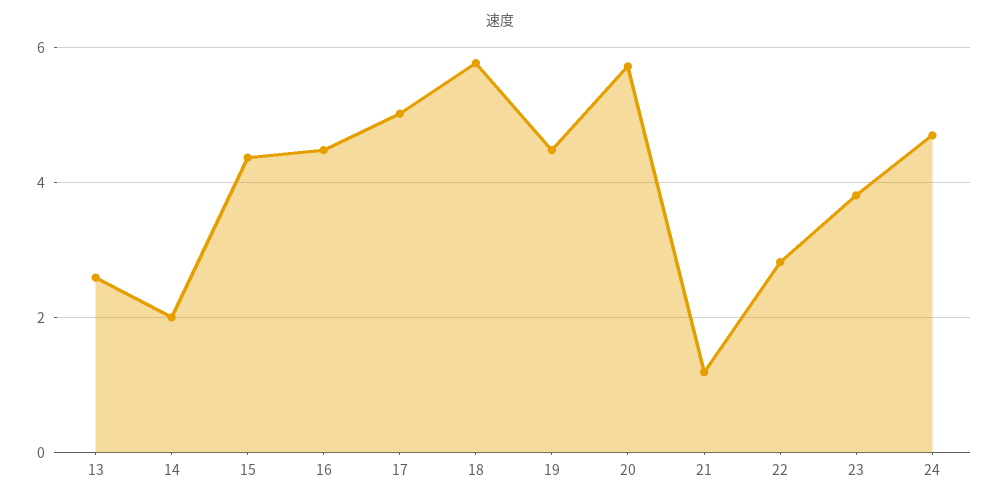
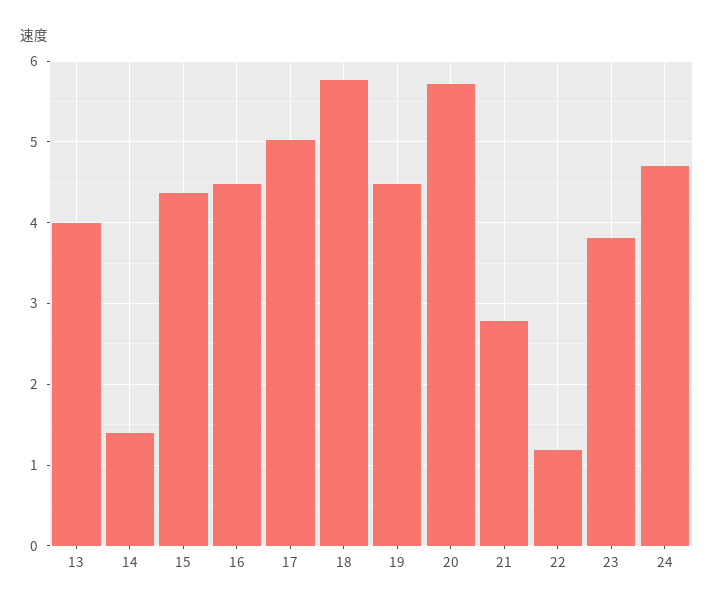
13: 2.6 -> 4
14: 2 -> 1.4
21: 1.2 -> 2.8
22: 2.8 -> 1.2

